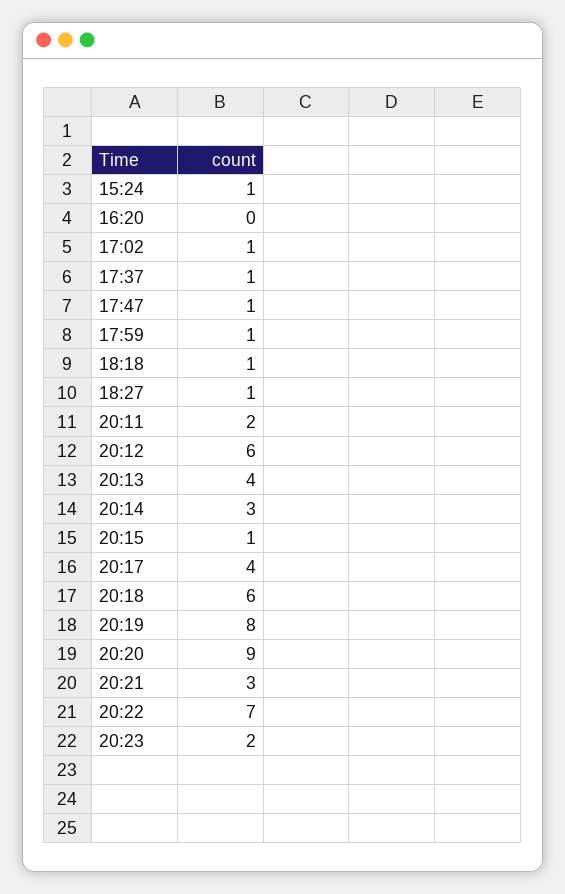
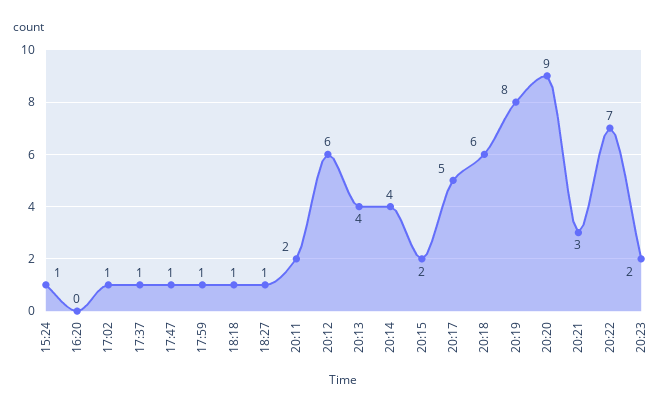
20:14: 3 -> 4
20:15: 1 -> 2
20:17: 4 -> 5

